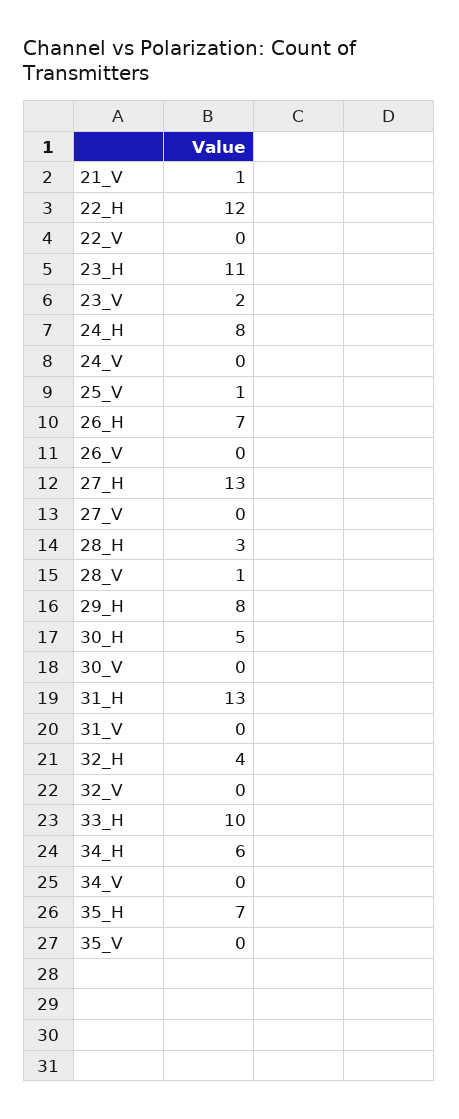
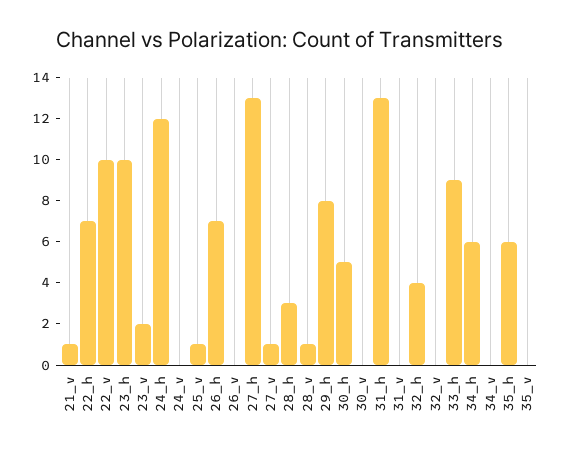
22_H: 12 -> 7
22_V: 0 -> 10
23_H: 11 -> 10
24_H: 8 -> 12
27_V: 0 -> 1
33_H: 10 -> 9
35_H: 7 -> 6

